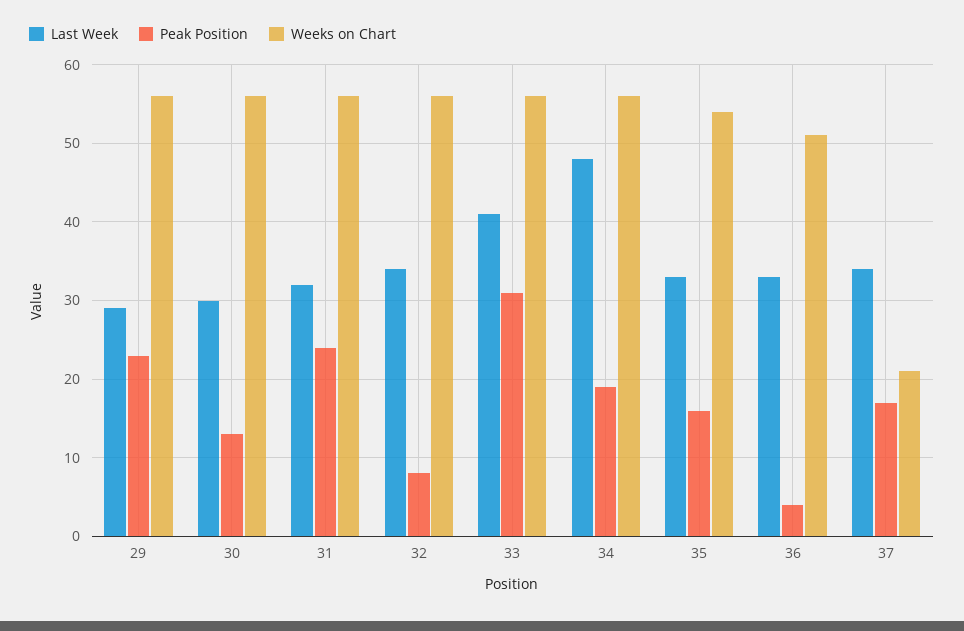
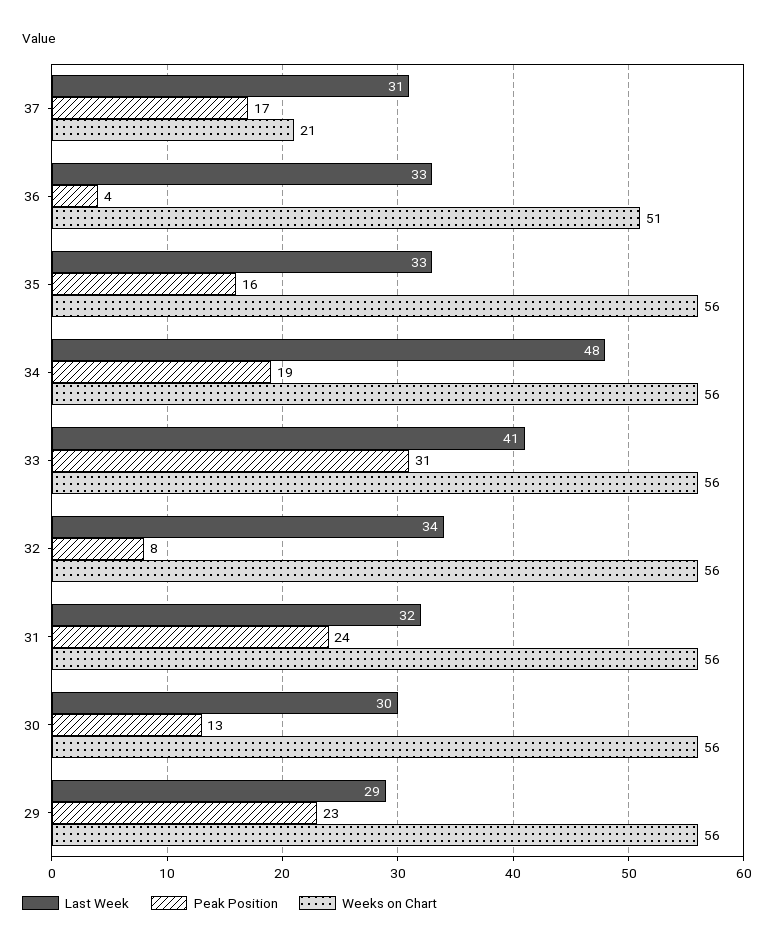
Weeks on Chart, 35: 54 -> 56
Last Week, 37: 34 -> 31

